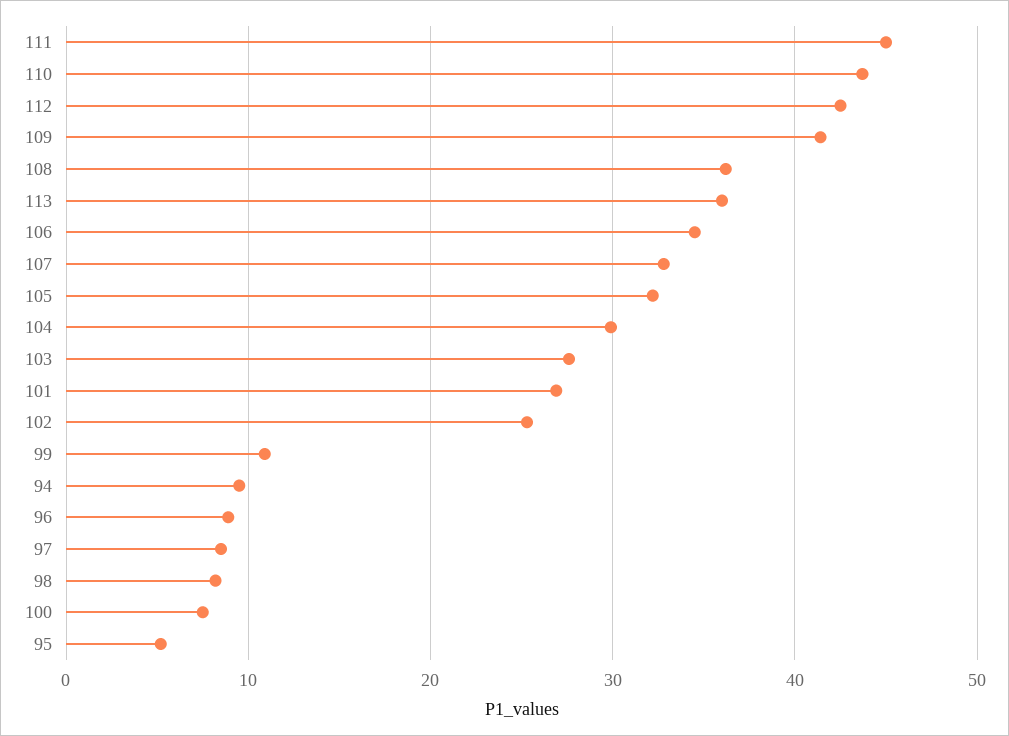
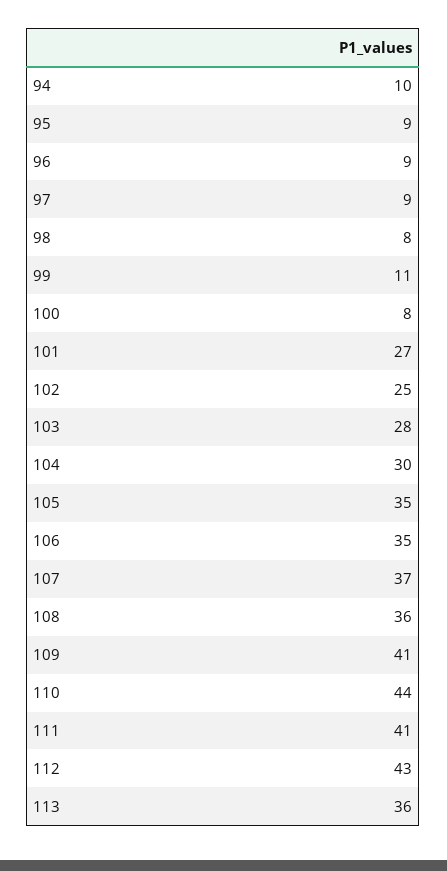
111: 45 -> 41
107: 33 -> 37
105: 32 -> 35
95: 5 -> 9

